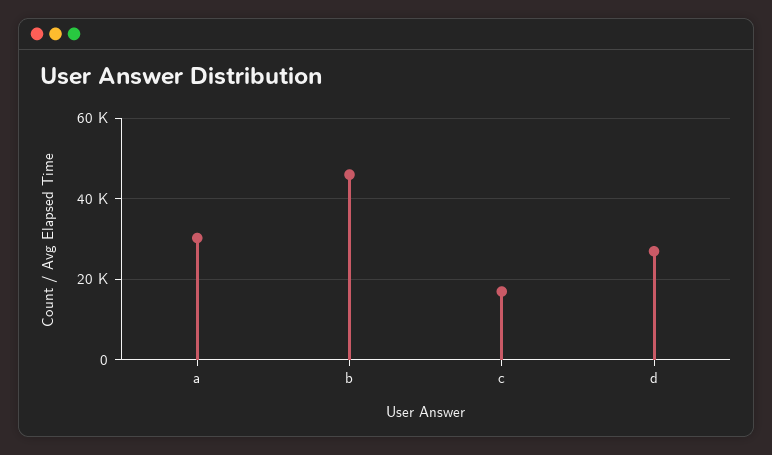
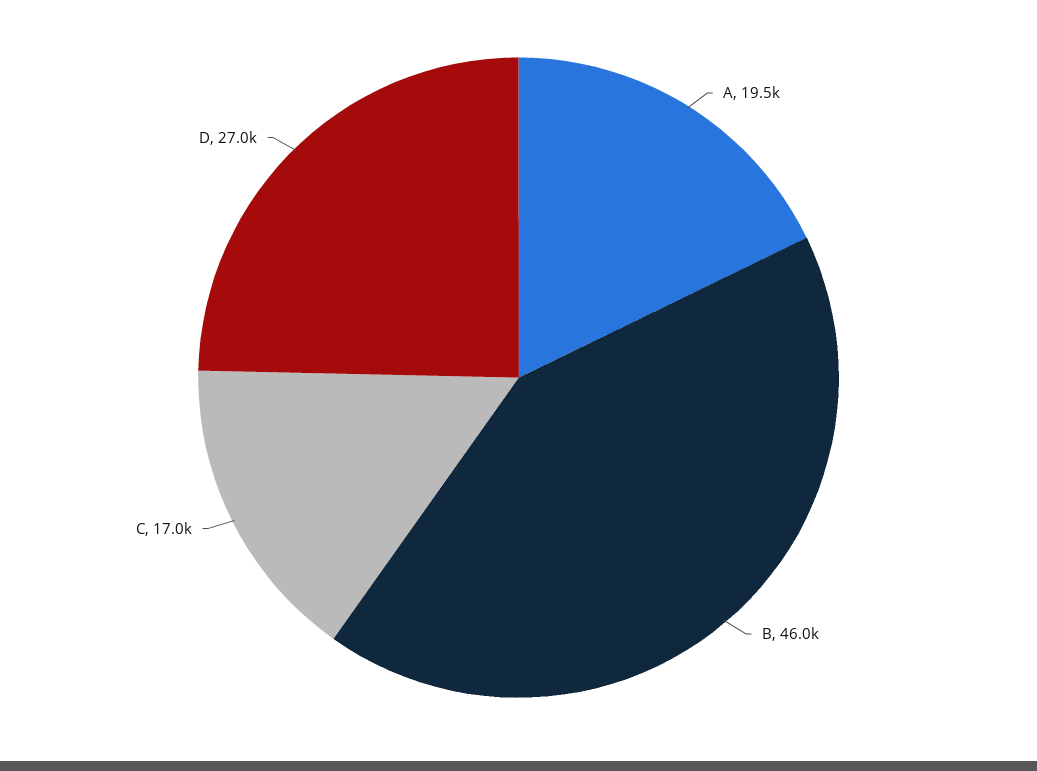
a: 30000 -> 19500

